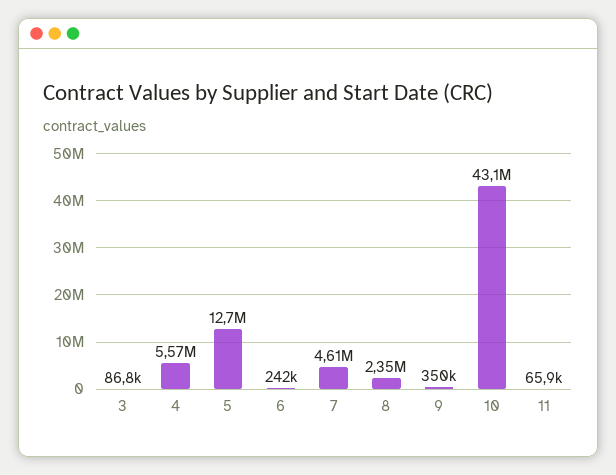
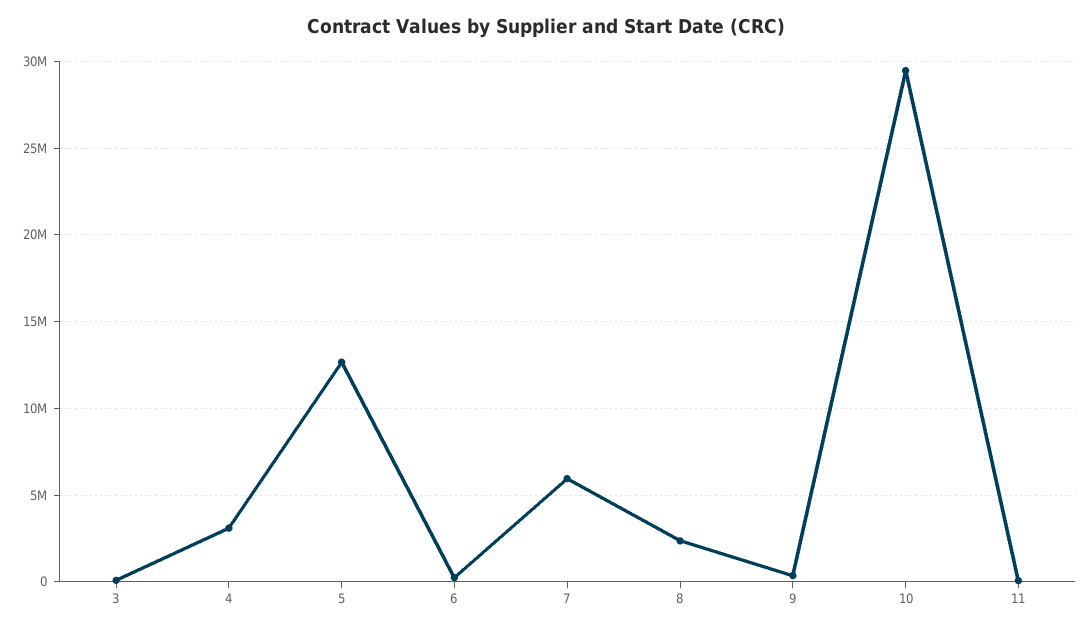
4: 5570000 -> 3000000
7: 4610000 -> 6000000
10: 43100000 -> 29500000

